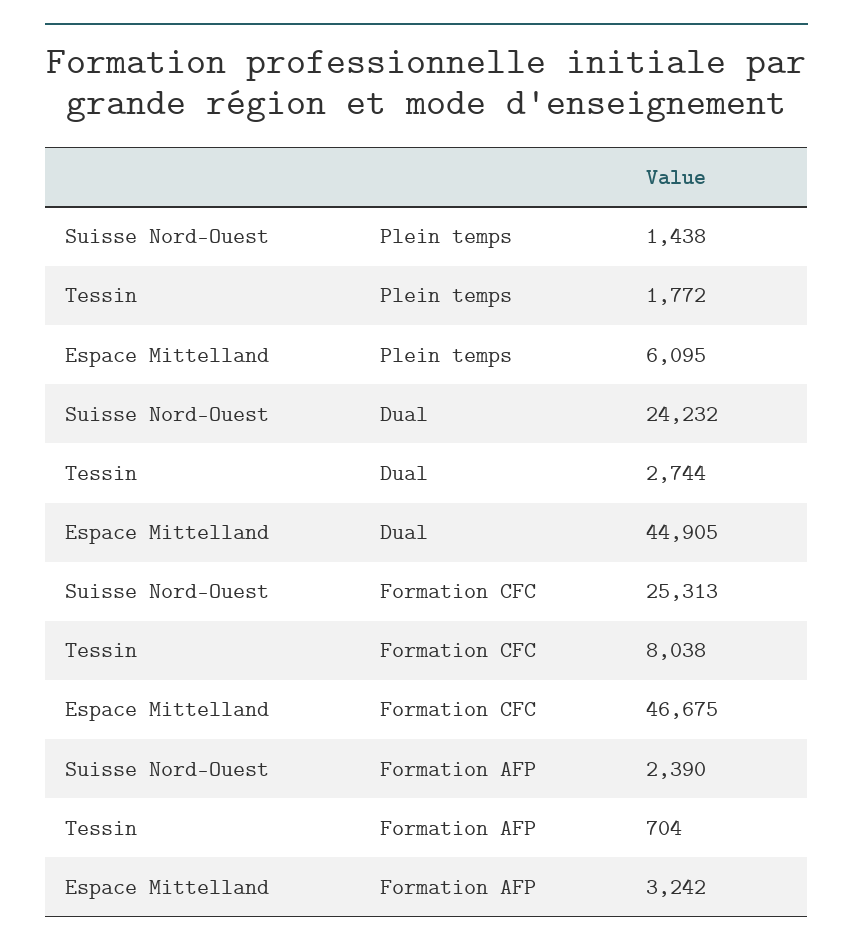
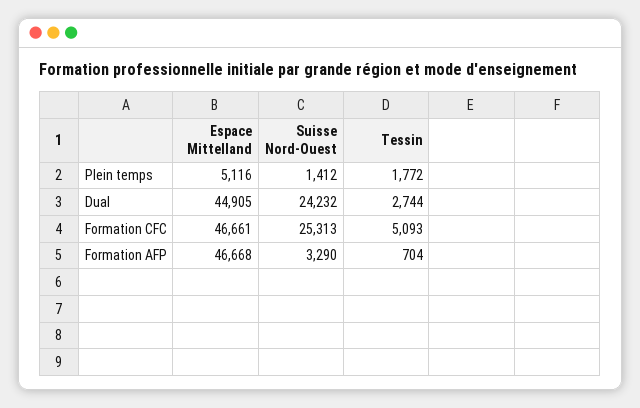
Suisse Nord-Ouest, Plein temps: 1438 -> 1412
Espace Mittelland, Plein temps: 6095 -> 5116
Tessin, Formation CFC: 8038 -> 5093
Espace Mittelland, Formation CFC: 46675 -> 46661
Suisse Nord-Ouest, Formation AFP: 2390 -> 3290
Espace Mittelland, Formation AFP: 3242 -> 46668

